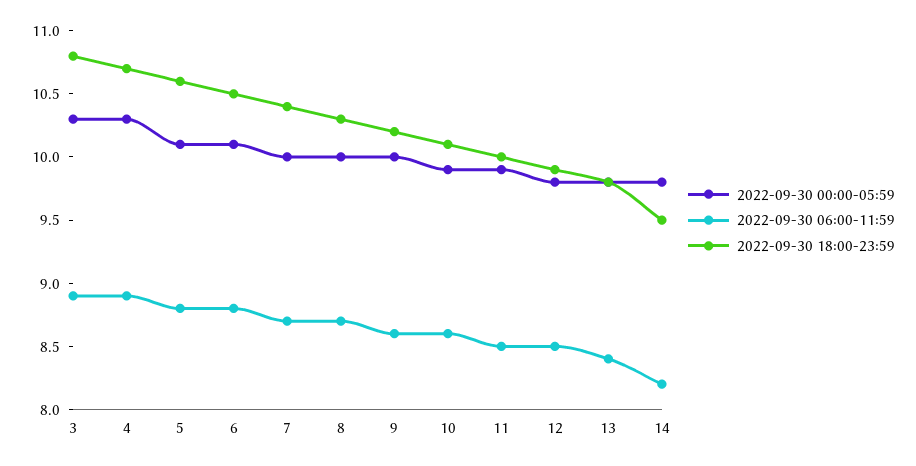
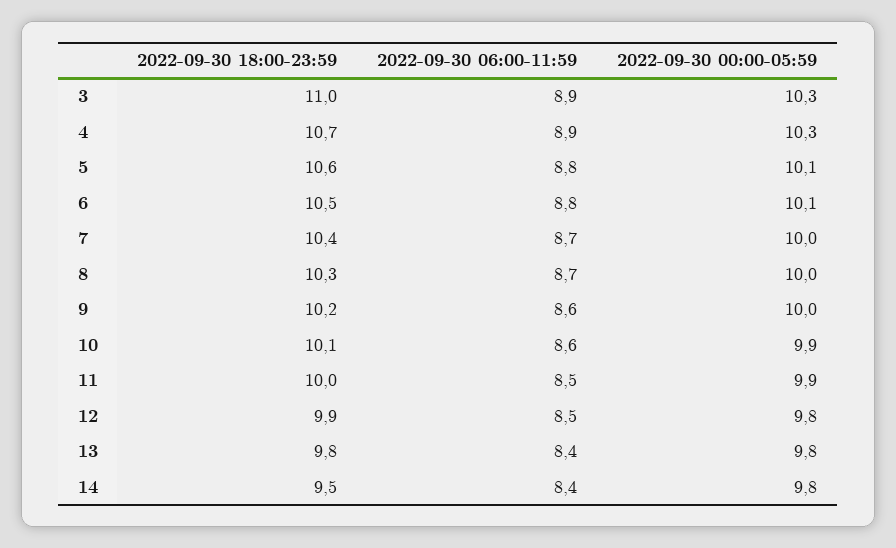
2022-09-30 18:00-23:59, 3: 10.8 -> 11
2022-09-30 06:00-11:59, 14: 8.2 -> 8.4

